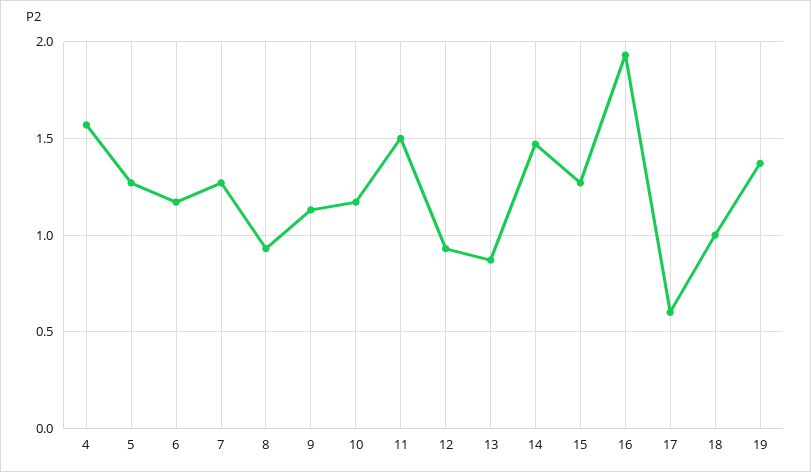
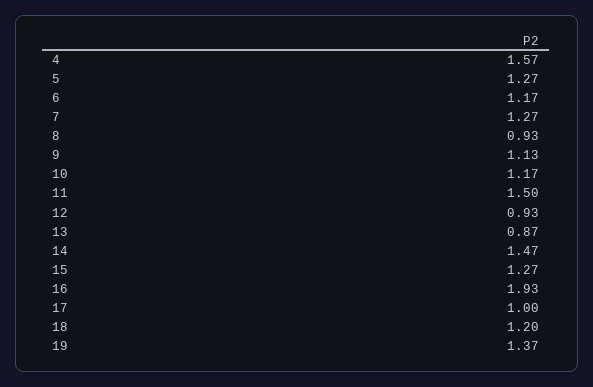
17: 0.6 -> 1
18: 1 -> 1.2

